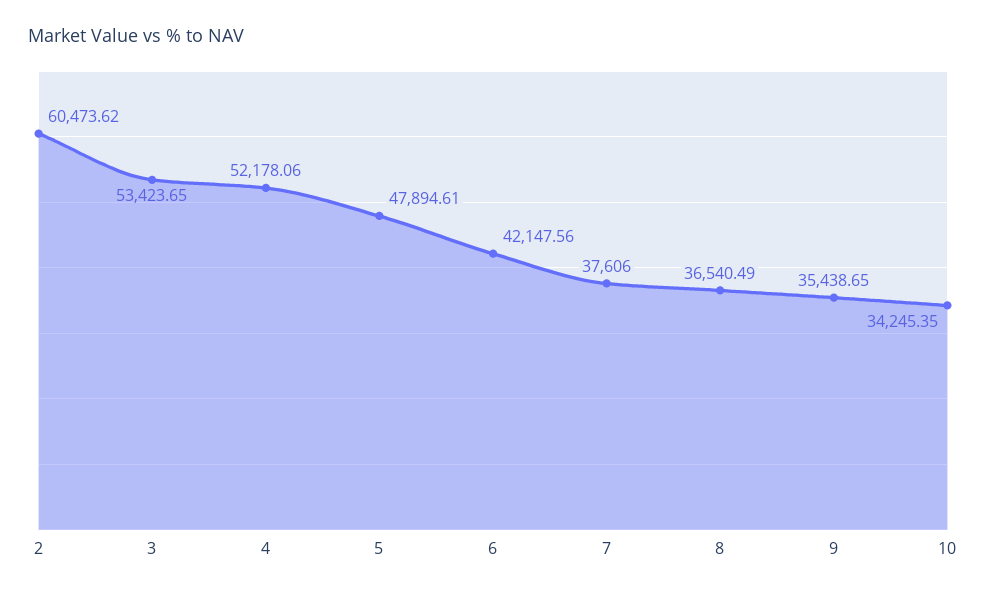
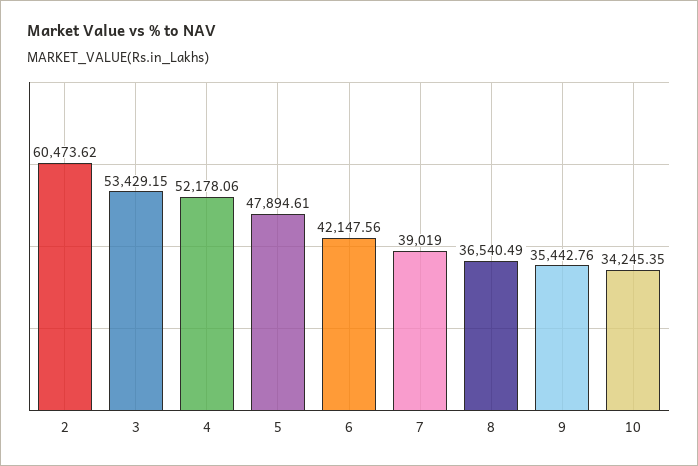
3: 53423.65 -> 53429.15
7: 37606 -> 39019
9: 35438.65 -> 35442.76

